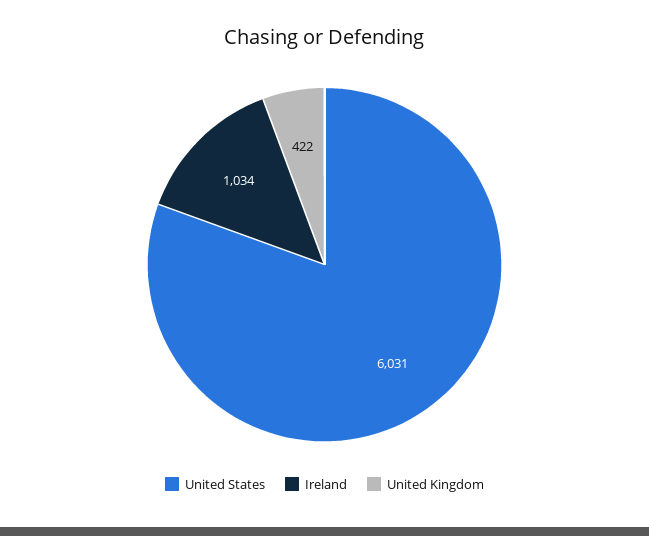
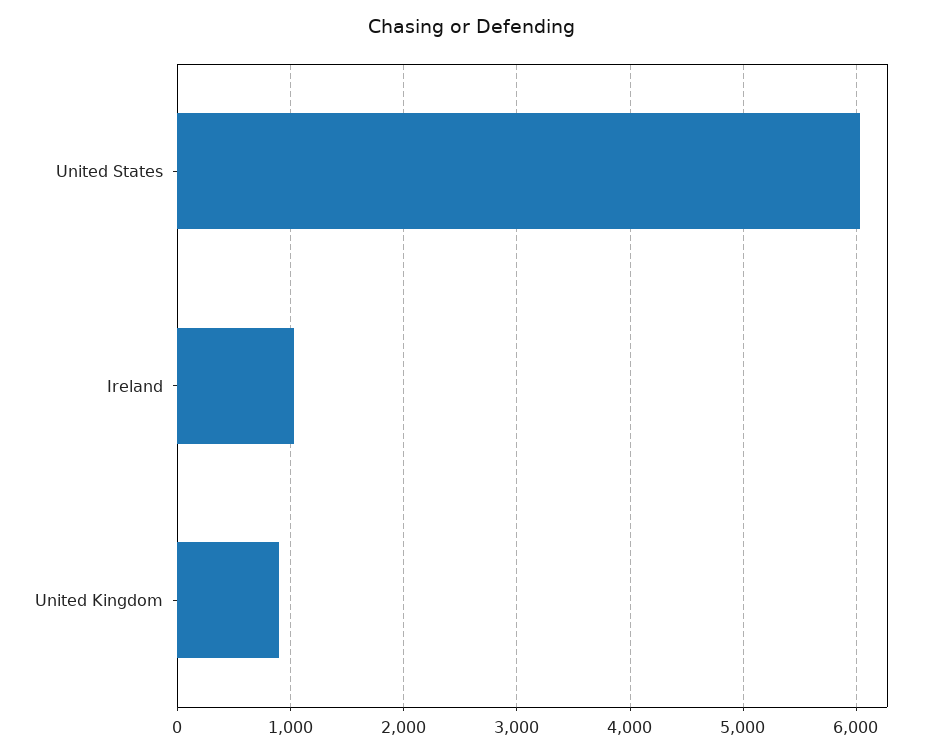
United Kingdom: 422 -> 900

